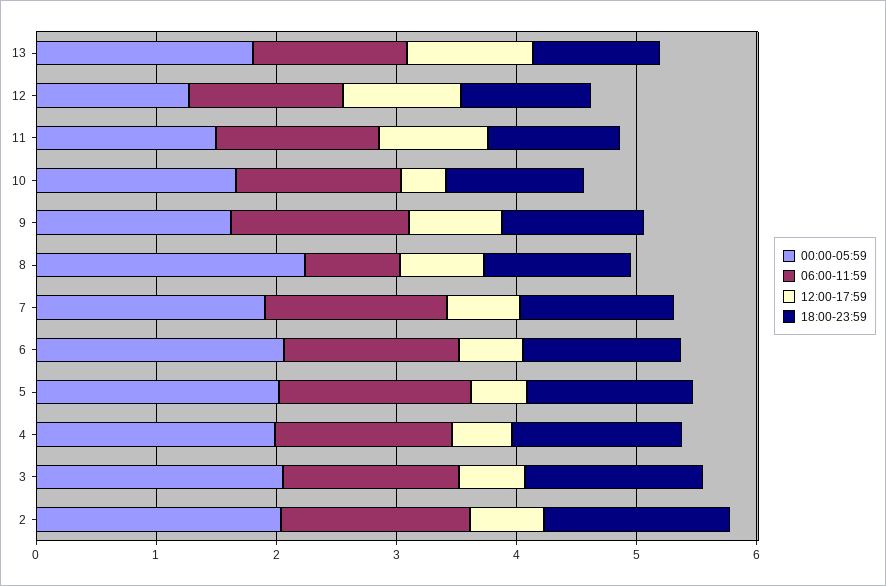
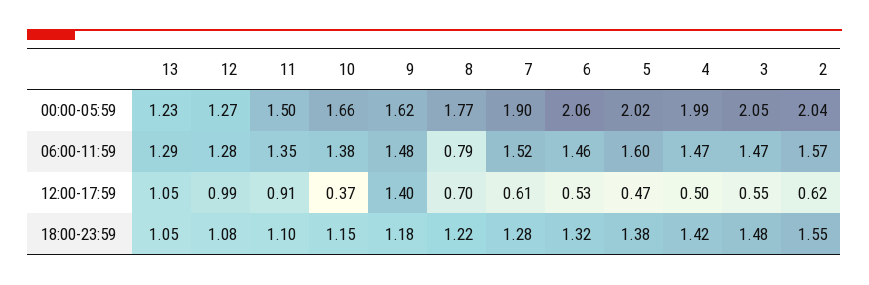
00:00-05:59, 13: 1.8 -> 1.23
12:00-17:59, 9: 0.8 -> 1.4
00:00-05:59, 8: 2.2 -> 1.77

